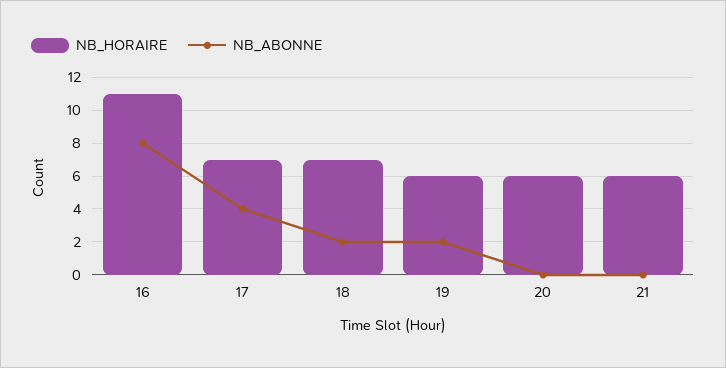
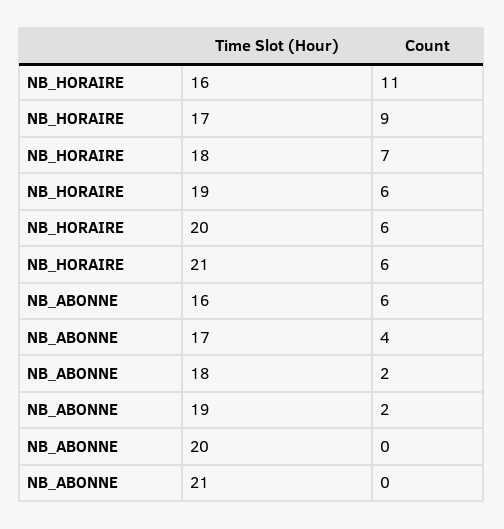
NB_ABONNE, 16: 8 -> 6
NB_HORAIRE, 17: 7 -> 9

